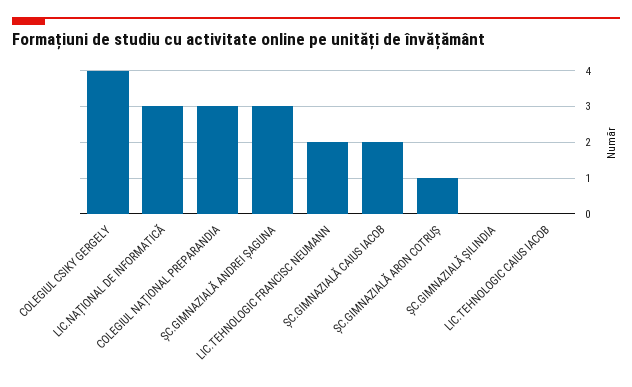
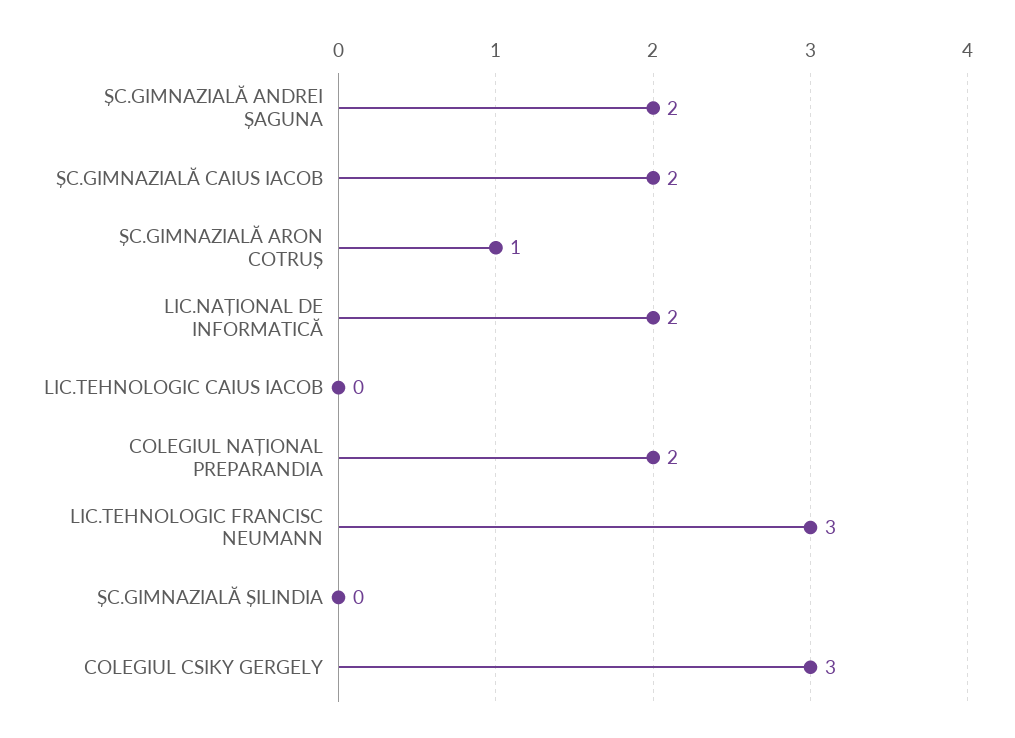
COLEGIUL CSIKY GERGELY: 4 -> 3
LIC.NAȚIONAL DE INFORMATICĂ: 3 -> 2
COLEGIUL NAȚIONAL PREPARANDIA: 3 -> 2
ȘC.GIMNAZIALĂ ANDREI ȘAGUNA: 3 -> 2
LIC.TEHNOLOGIC FRANCISC NEUMANN: 2 -> 3

